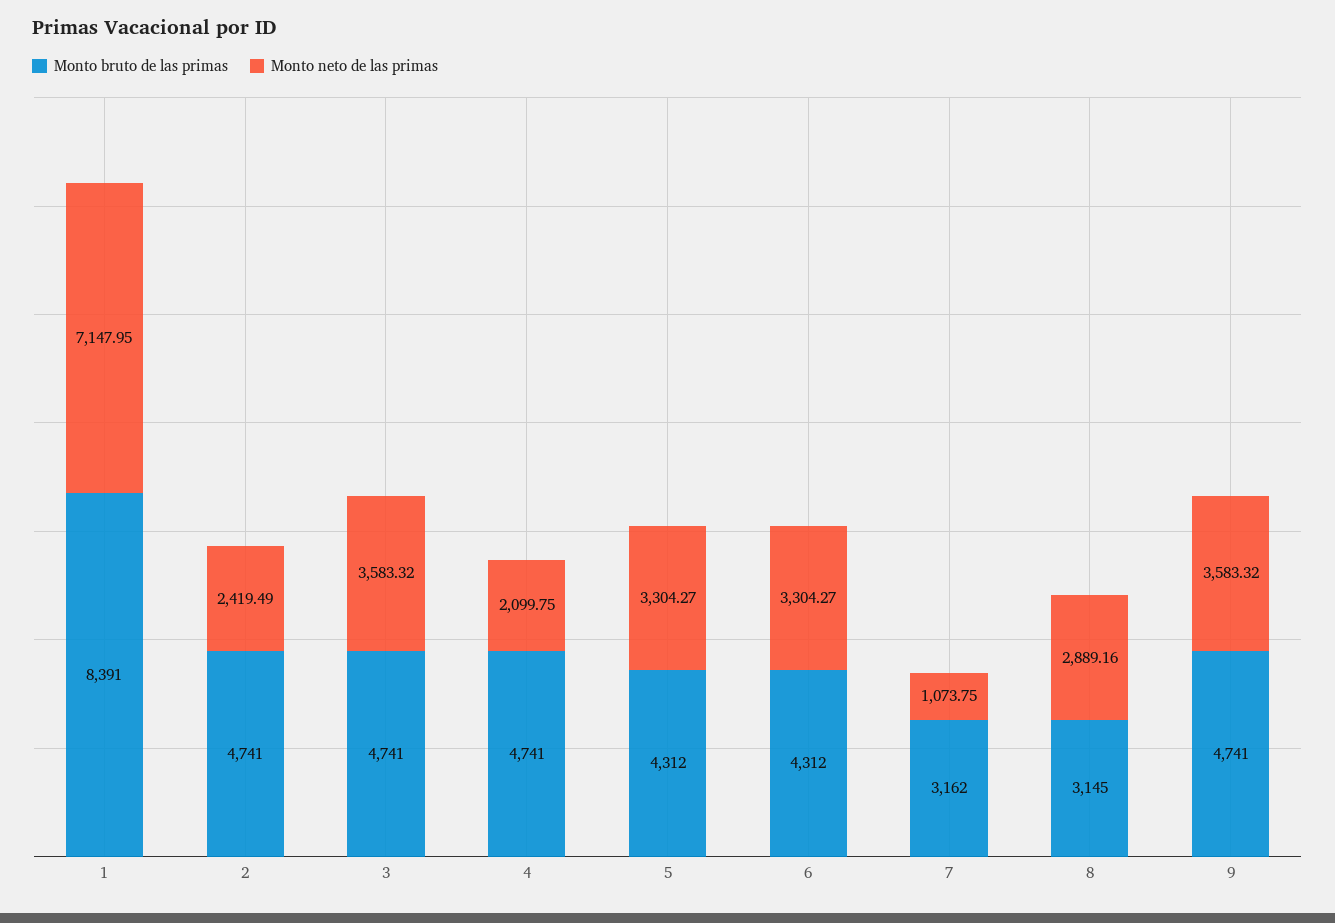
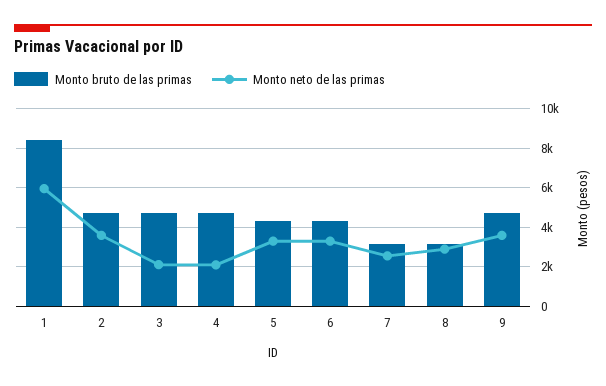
Monto neto de las primas, 1: 7147.95 -> 6000
Monto neto de las primas, 2: 2419.49 -> 3500
Monto neto de las primas, 3: 3583.32 -> 2000
Monto neto de las primas, 7: 1073.75 -> 2500

